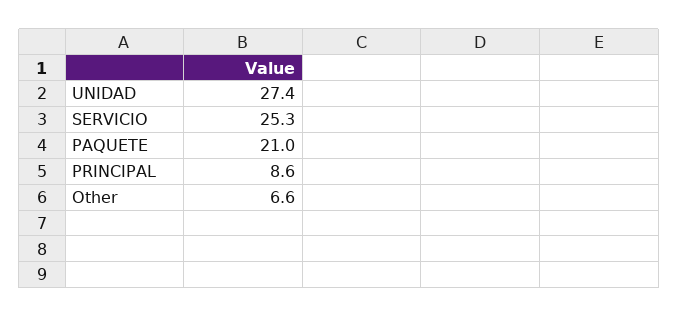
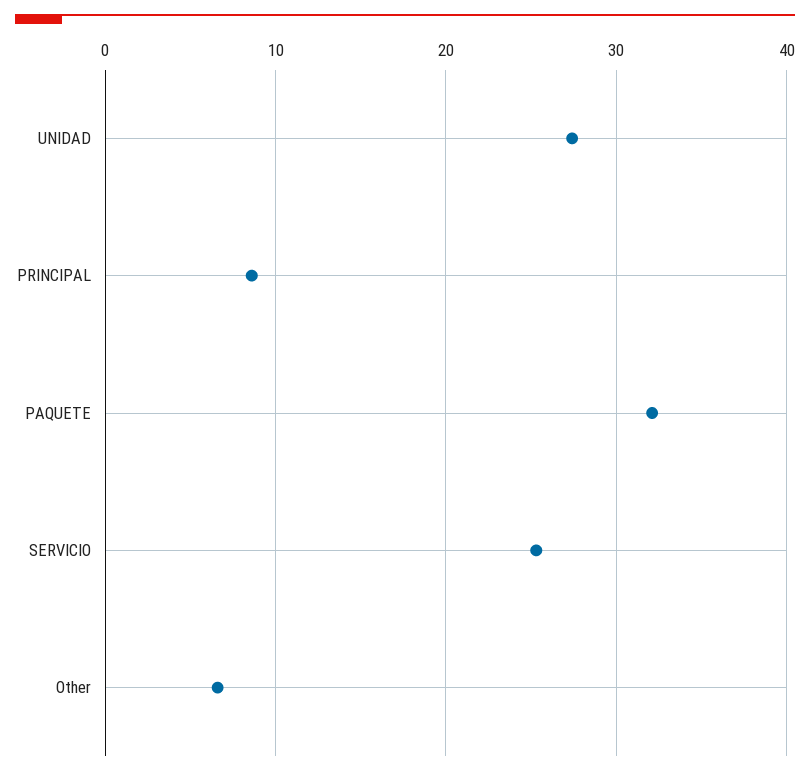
PAQUETE: 21 -> 32

